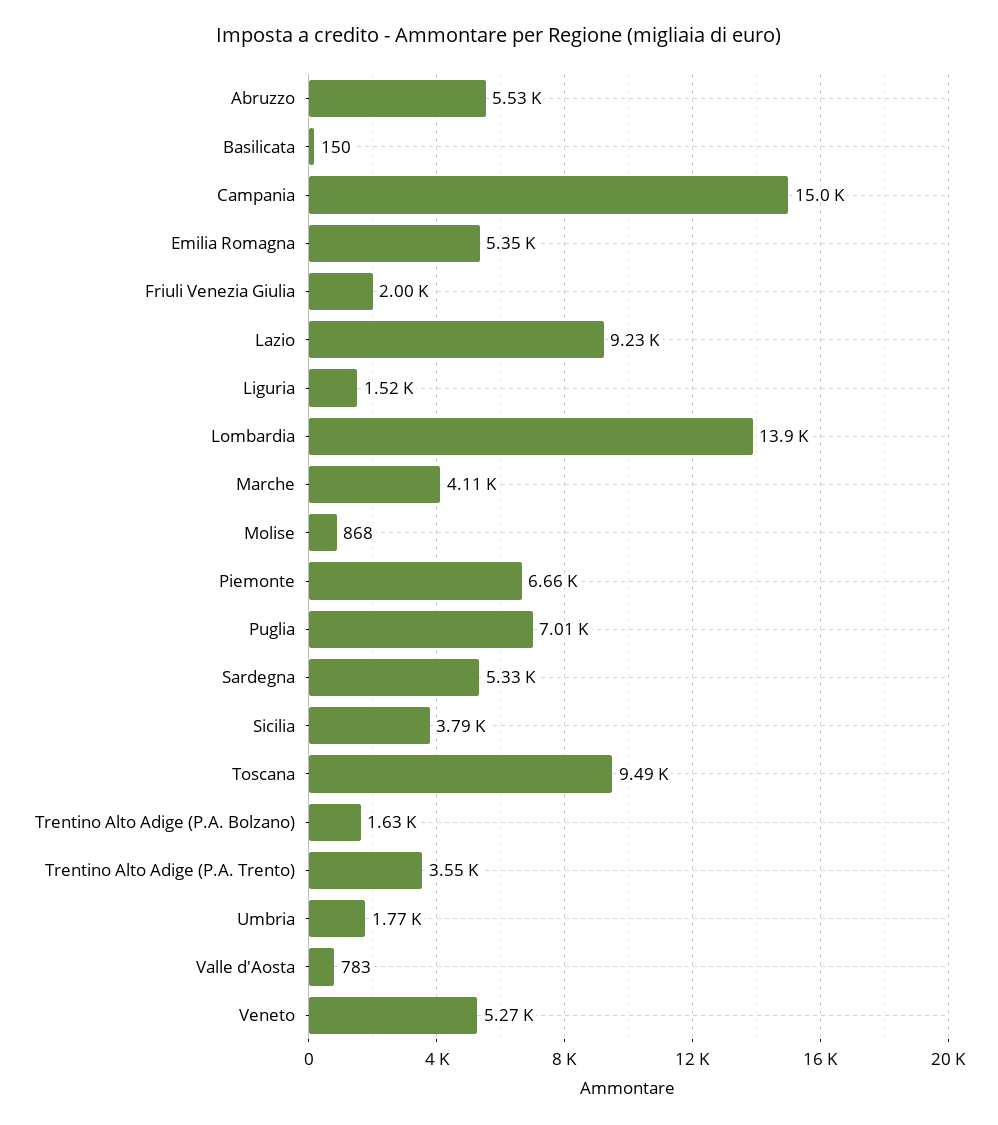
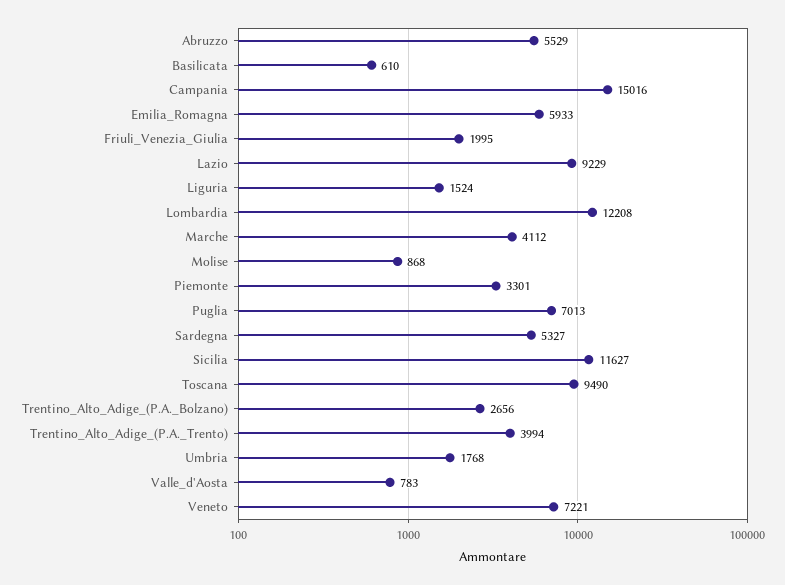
Basilicata: 150 -> 610
Emilia Romagna: 5350 -> 5933
Lombardia: 13900 -> 12208
Piemonte: 6660 -> 3301
Sicilia: 3790 -> 11627
Trentino Alto Adige (P.A. Bolzano): 1630 -> 2656
Trentino Alto Adige (P.A. Trento): 3550 -> 3994
Veneto: 5270 -> 7221

